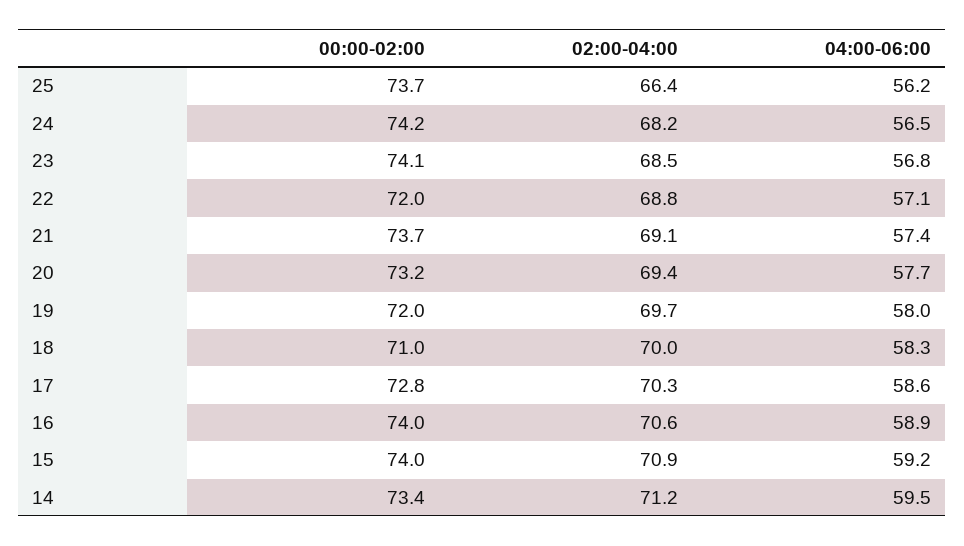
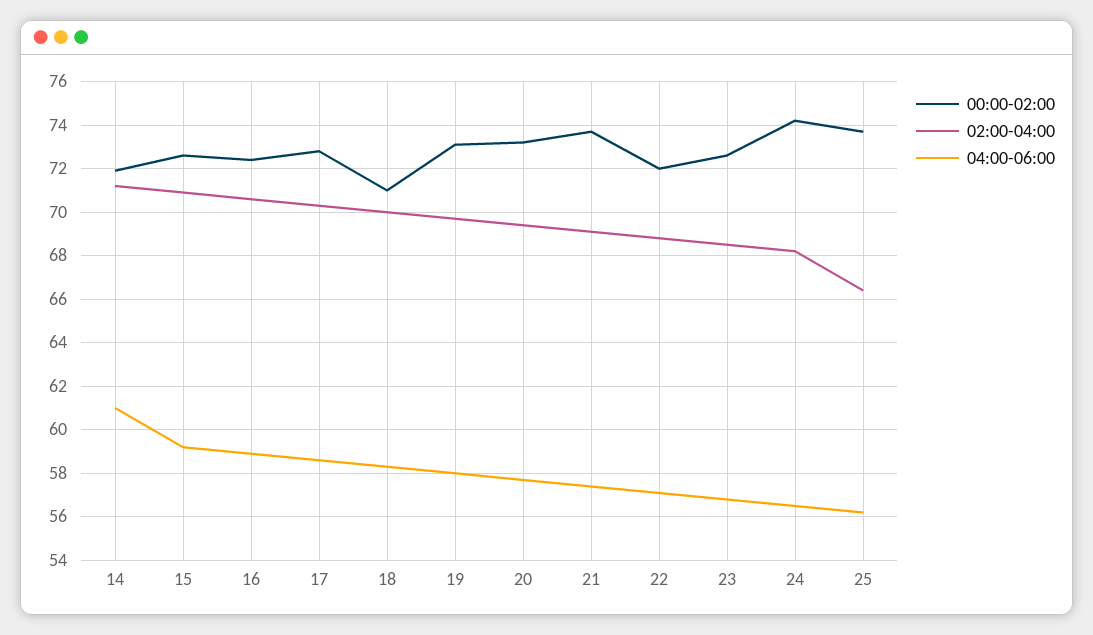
00:00-02:00, 23: 74.1 -> 72.5
00:00-02:00, 19: 72 -> 73
00:00-02:00, 16: 74 -> 72.5
00:00-02:00, 15: 74 -> 72.5
00:00-02:00, 14: 73.4 -> 72
04:00-06:00, 14: 59.5 -> 61

